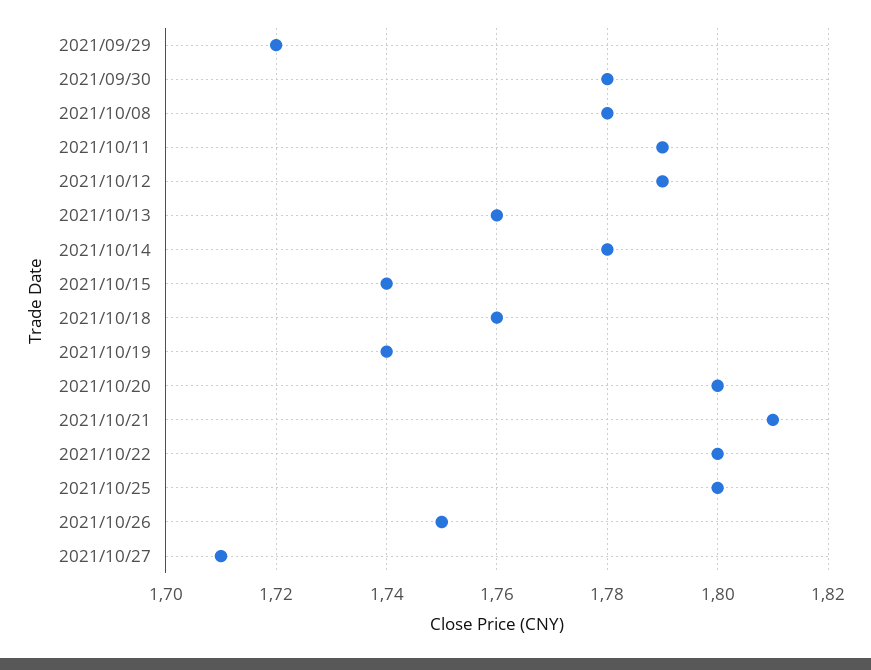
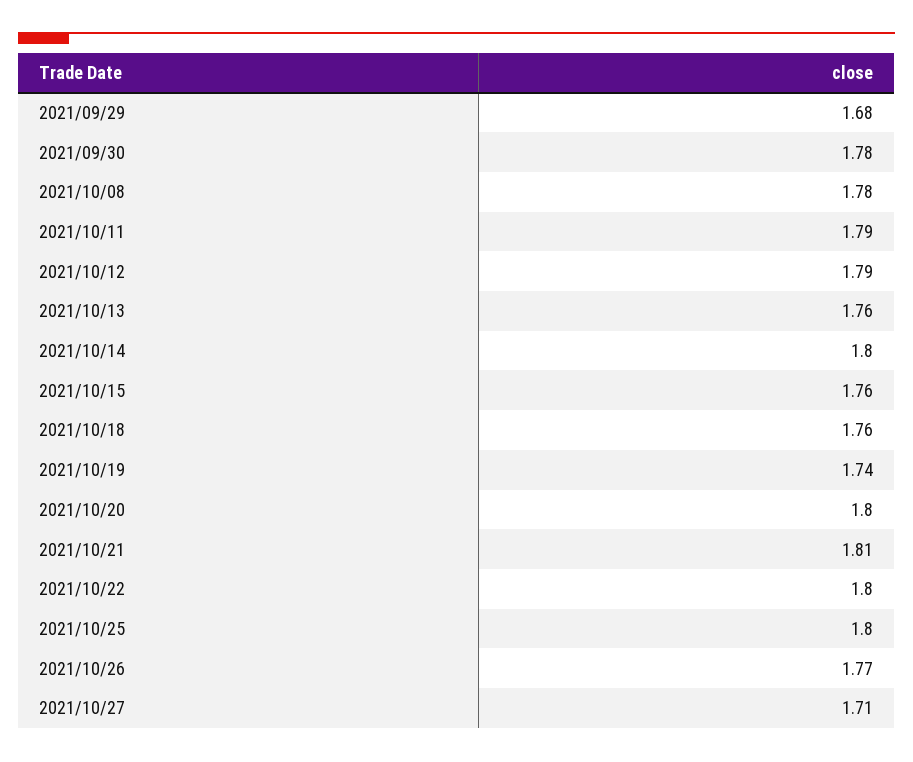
2021/09/29: 1.72 -> 1.68
2021/10/14: 1.78 -> 1.8
2021/10/15: 1.74 -> 1.76
2021/10/26: 1.75 -> 1.77

